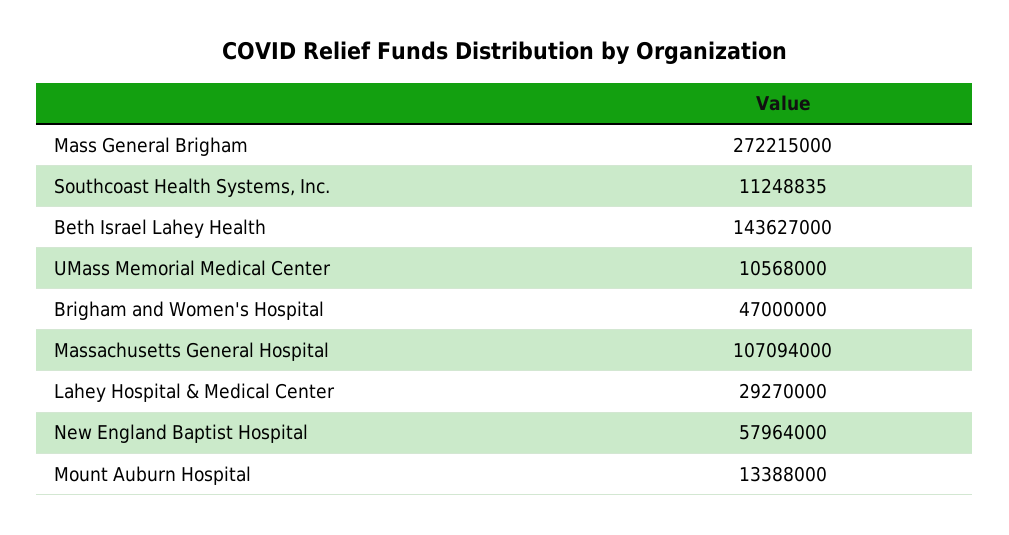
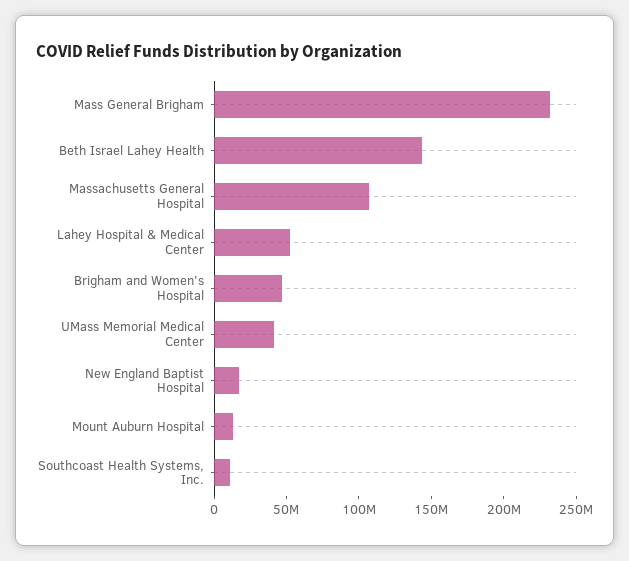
Mass General Brigham: 272215000 -> 230000000
UMass Memorial Medical Center: 10568000 -> 40000000
Lahey Hospital & Medical Center: 29270000 -> 50000000
New England Baptist Hospital: 57964000 -> 20000000

